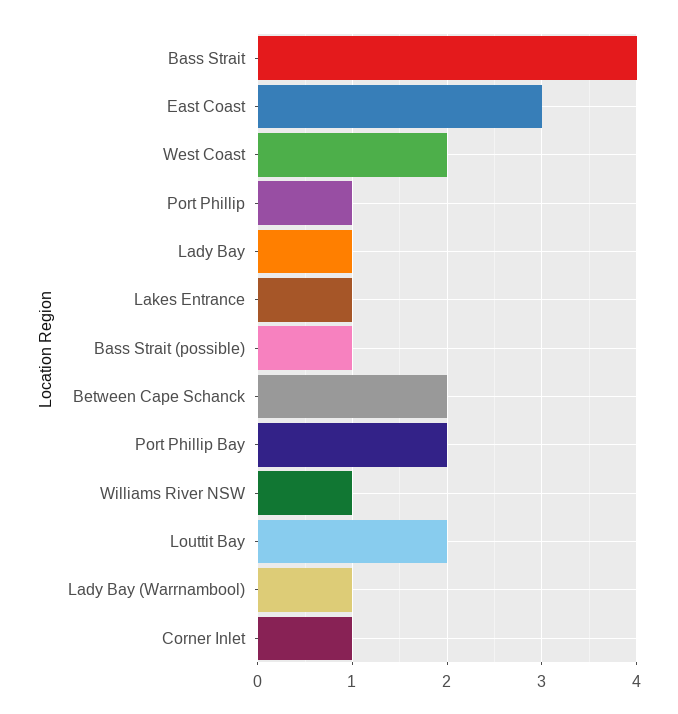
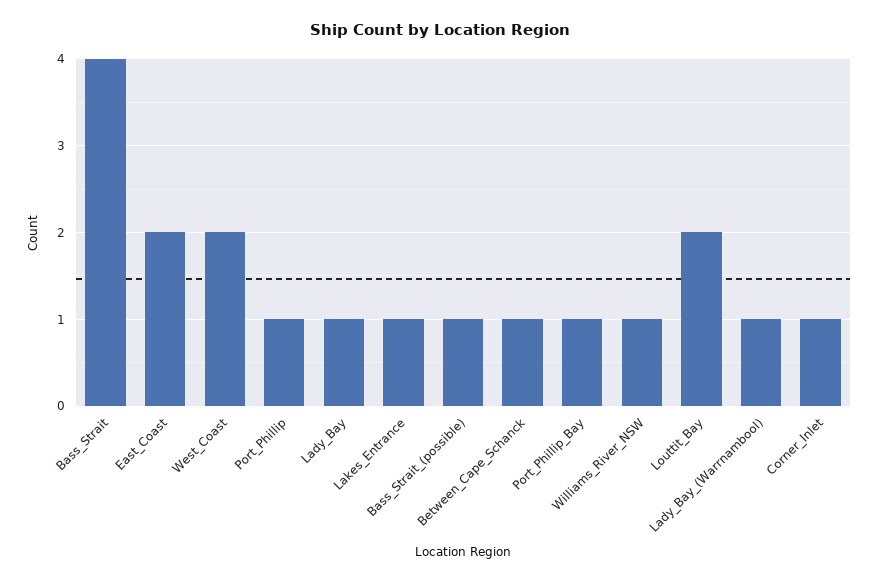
East Coast: 3 -> 2
Between Cape Schanck: 2 -> 1
Port Phillip Bay: 2 -> 1

